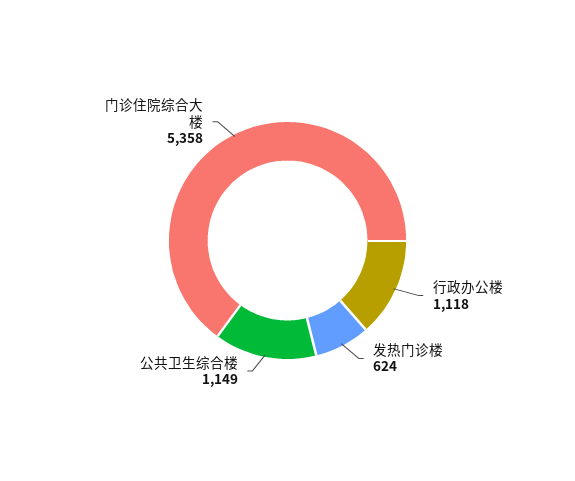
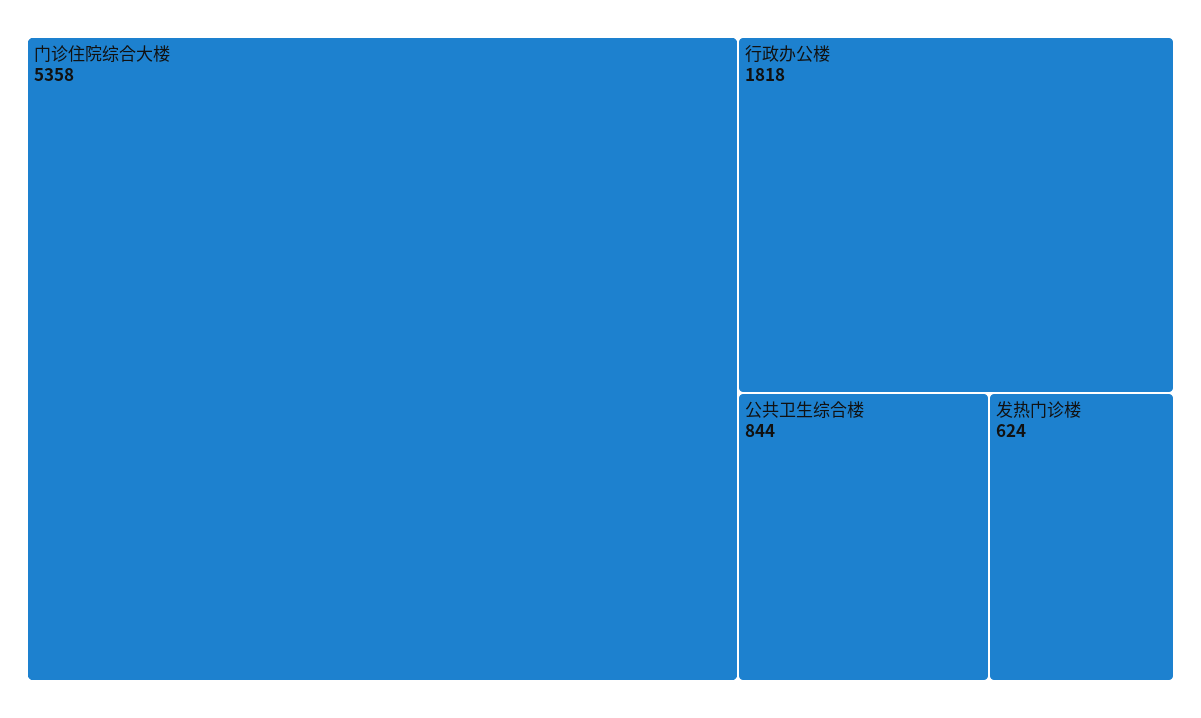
行政办公楼: 1118 -> 1818
公共卫生综合楼: 1149 -> 844

